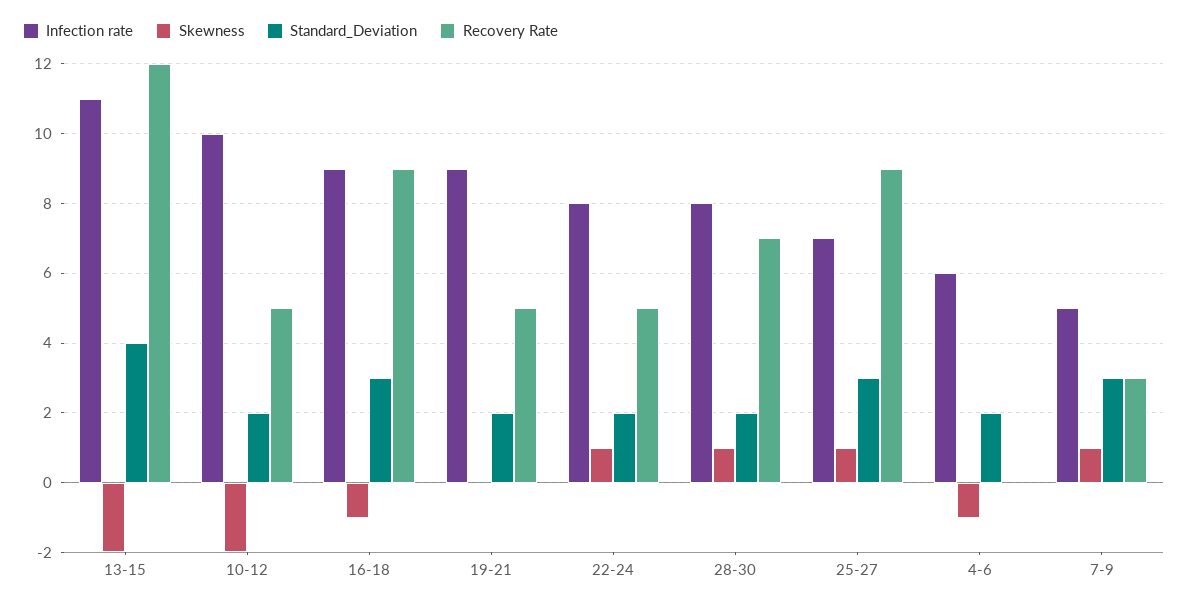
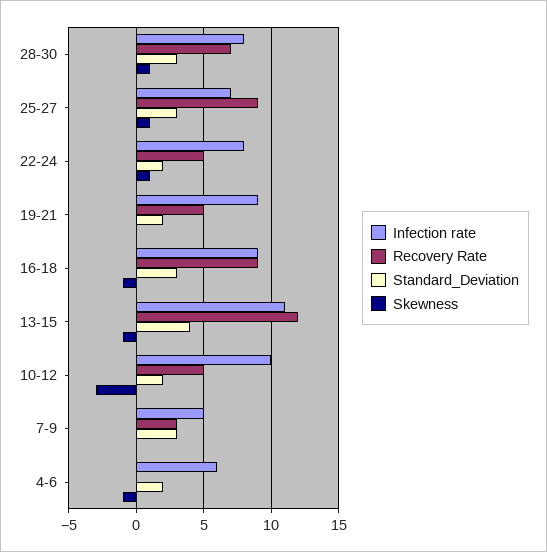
Skewness, 13-15: -2 -> -1
Skewness, 10-12: -2 -> -3
Standard_Deviation, 28-30: 2 -> 3
Skewness, 7-9: 1 -> 0

